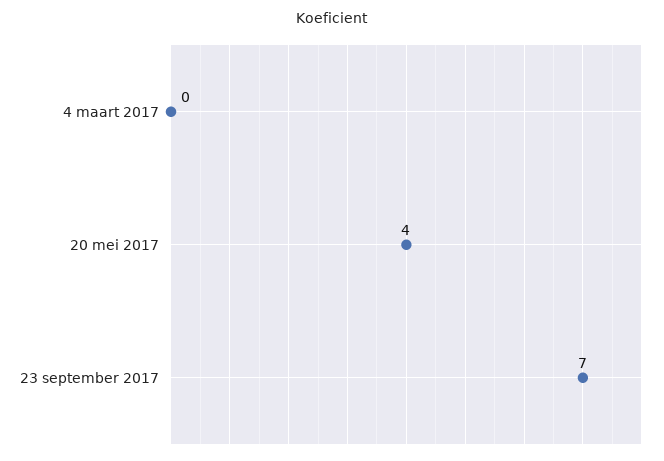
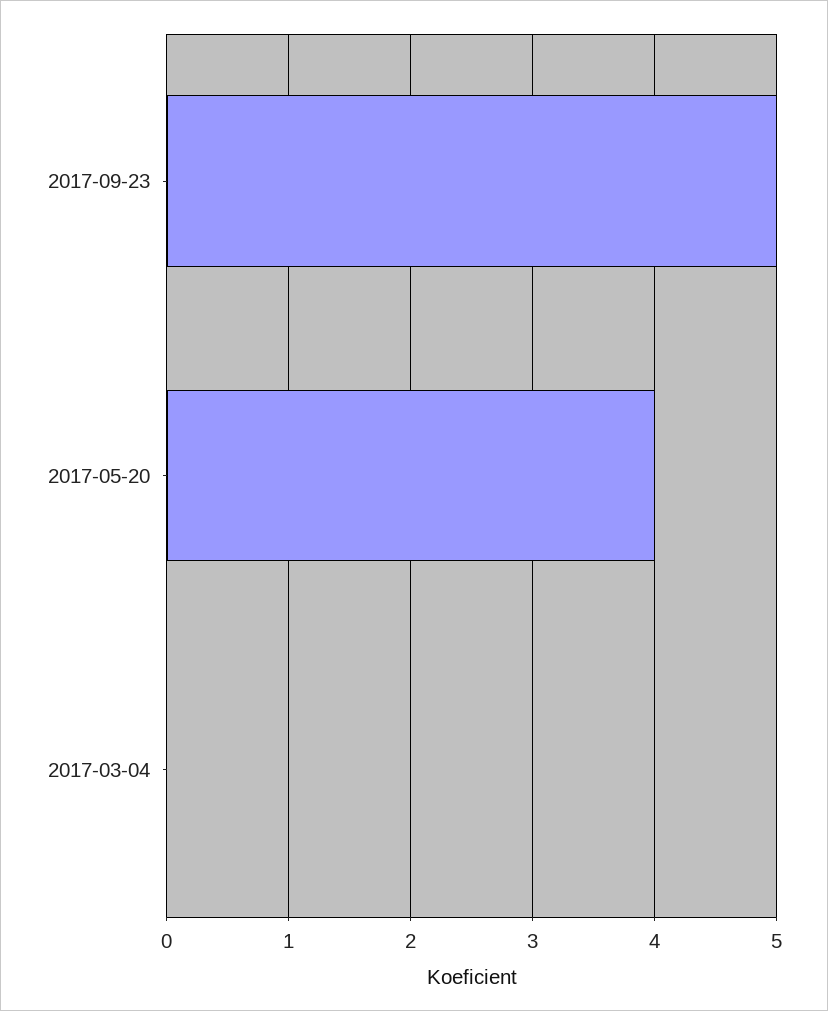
23 september 2017: 7 -> 5

